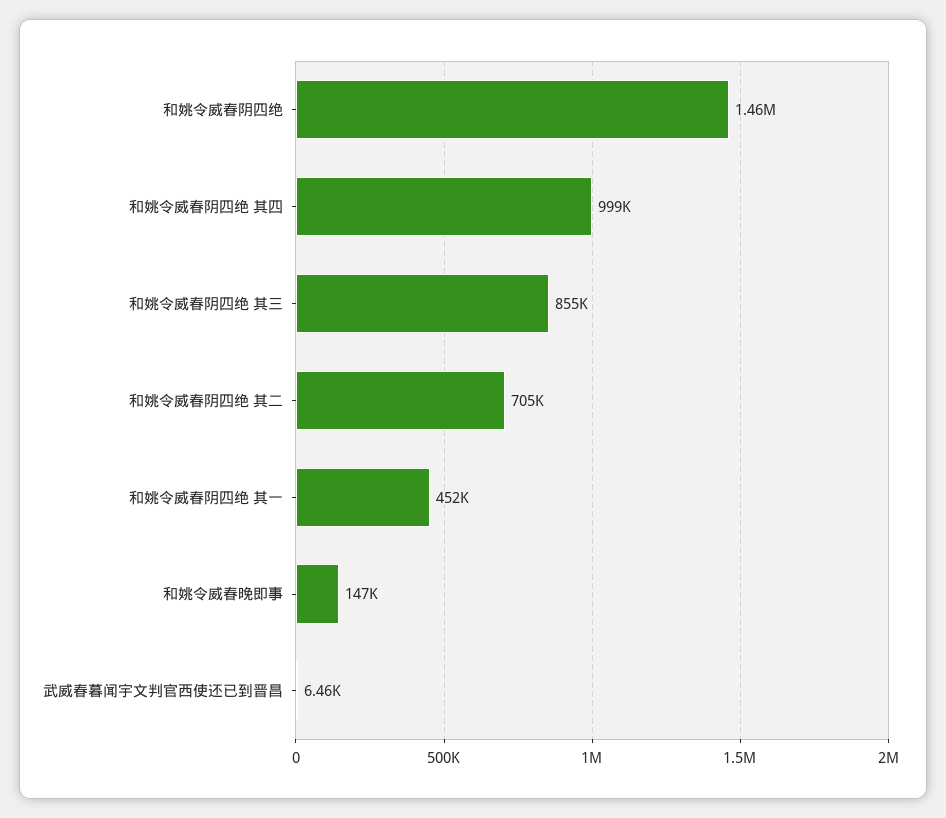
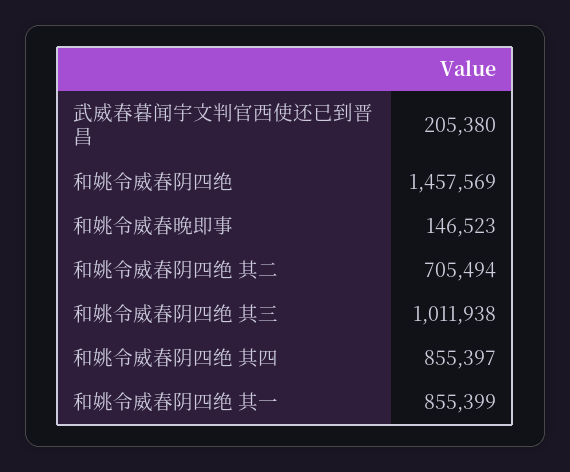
和姚令威春阴四绝 其四: 999000 -> 855397
和姚令威春阴四绝 其三: 855000 -> 1011938
和姚令威春阴四绝 其一: 452000 -> 855399
武威春暮闻宇文判官西使还已到晋昌: 6460 -> 205380

